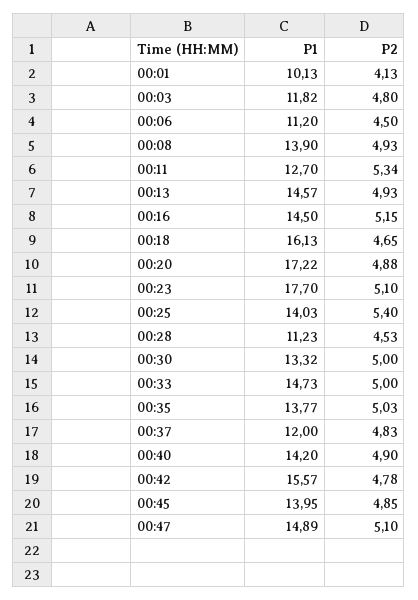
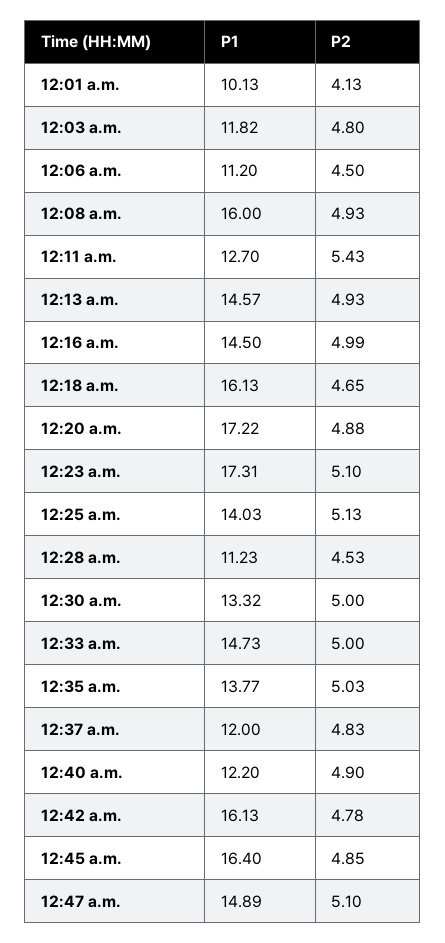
P1, 00:08: 13.9 -> 16
P2, 00:11: 5.34 -> 5.43
P2, 00:16: 5.15 -> 4.99
P1, 00:23: 17.7 -> 17.31
P2, 00:25: 5.4 -> 5.13
P1, 00:40: 14.2 -> 12.2
P1, 00:42: 15.57 -> 16.13
P1, 00:45: 13.95 -> 16.4

